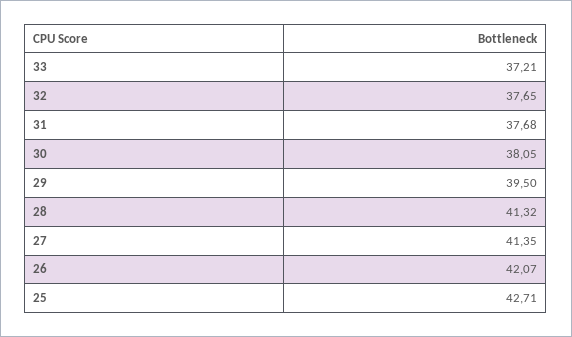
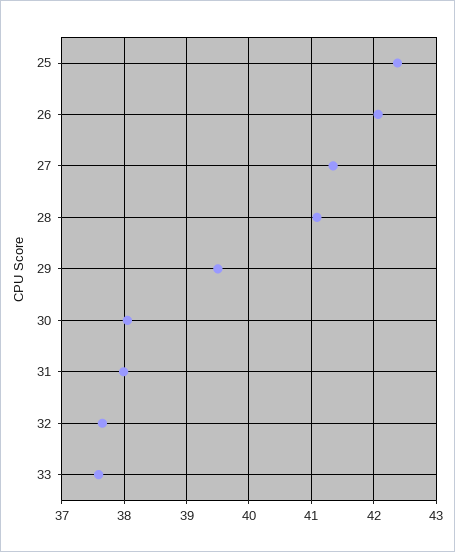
33: 37.21 -> 37.6
31: 37.68 -> 38
28: 41.32 -> 41.1
25: 42.71 -> 42.4

